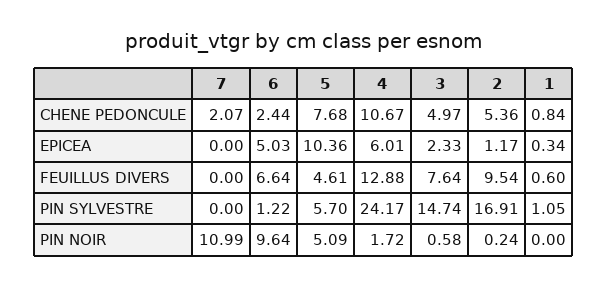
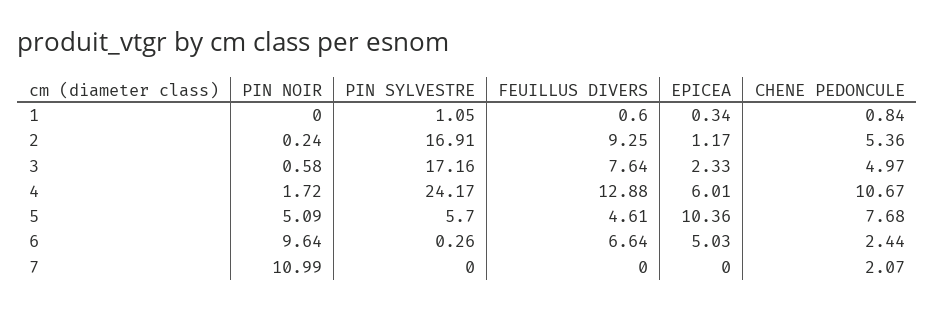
2, FEUILLUS DIVERS: 9.54 -> 9.25
6, PIN SYLVESTRE: 1.22 -> 0.26
3, PIN SYLVESTRE: 14.74 -> 17.16

